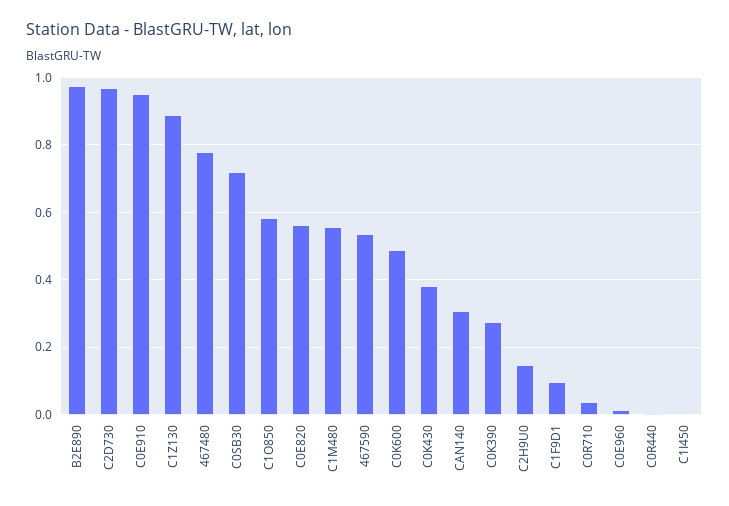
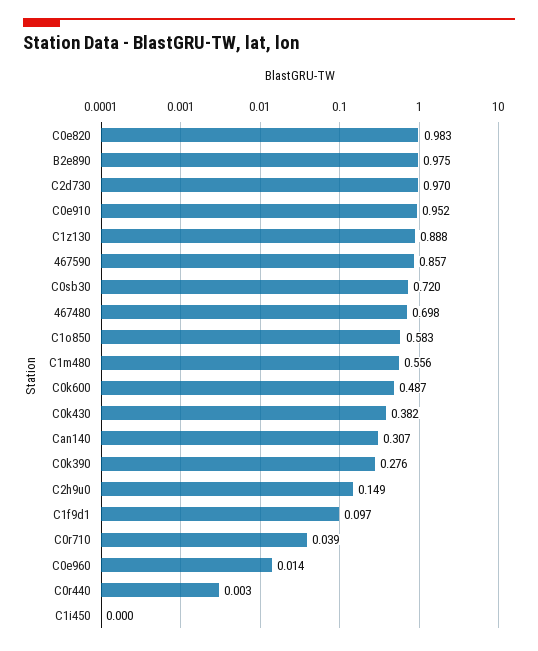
467480: 0.78 -> 0.698
C0E820: 0.56 -> 0.983
467590: 0.54 -> 0.857

